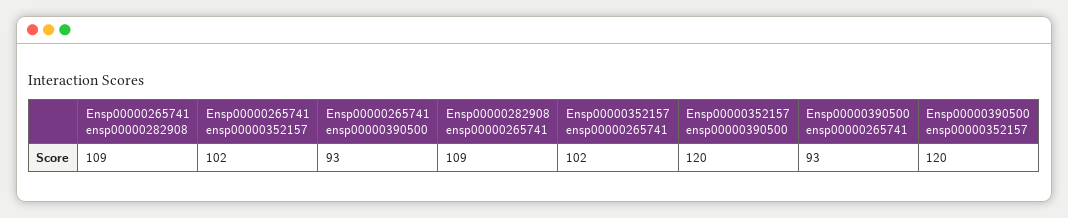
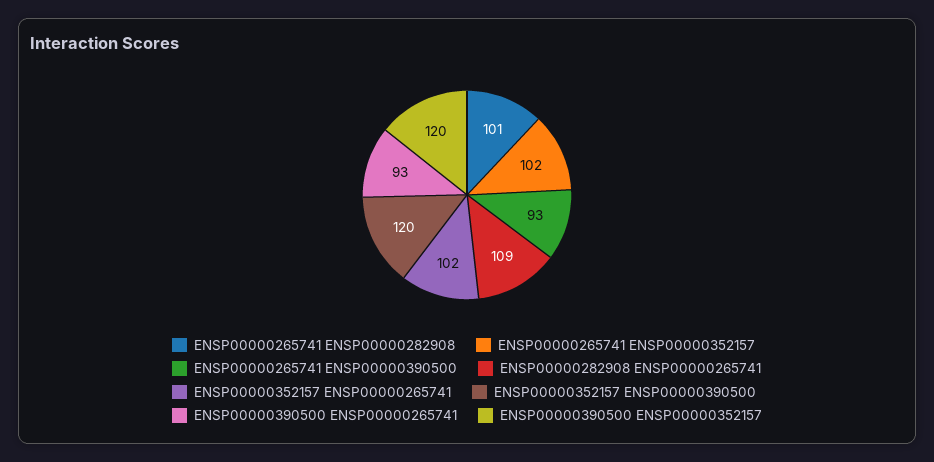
Ensp00000265741 ensp00000282908: 109 -> 101

